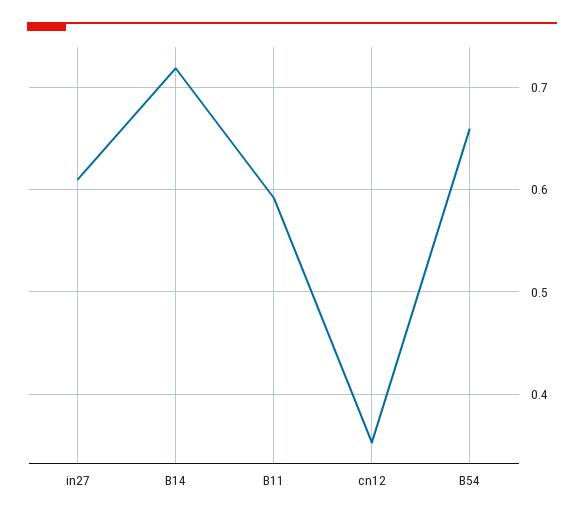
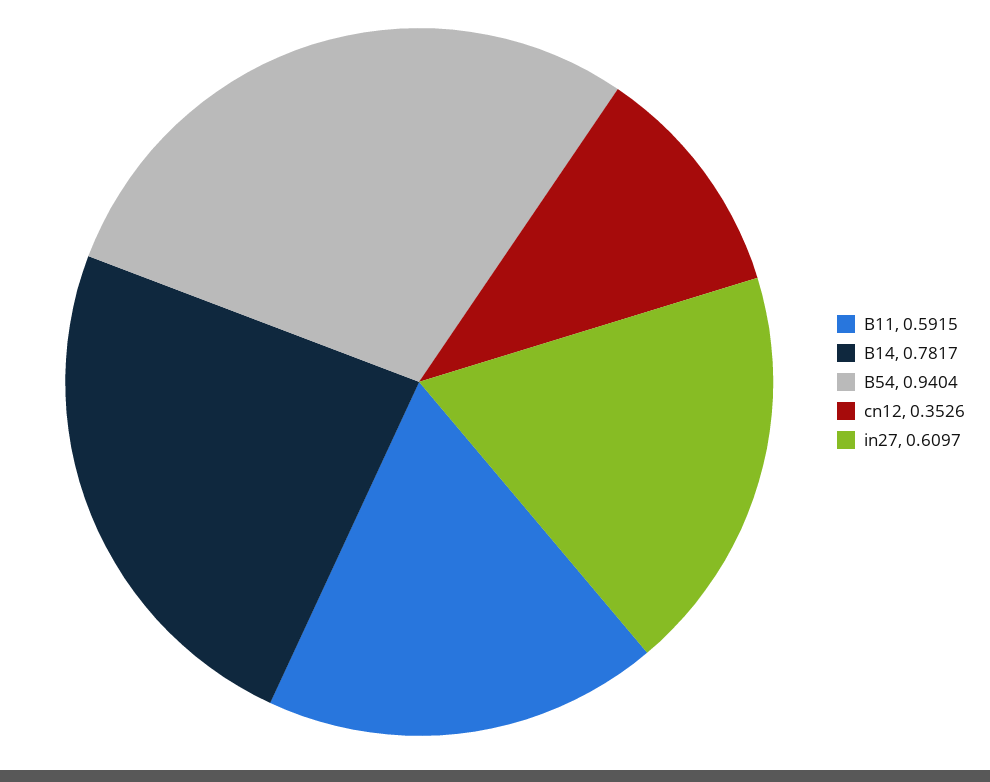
B14: 0.72 -> 0.7817
B54: 0.66 -> 0.9404

